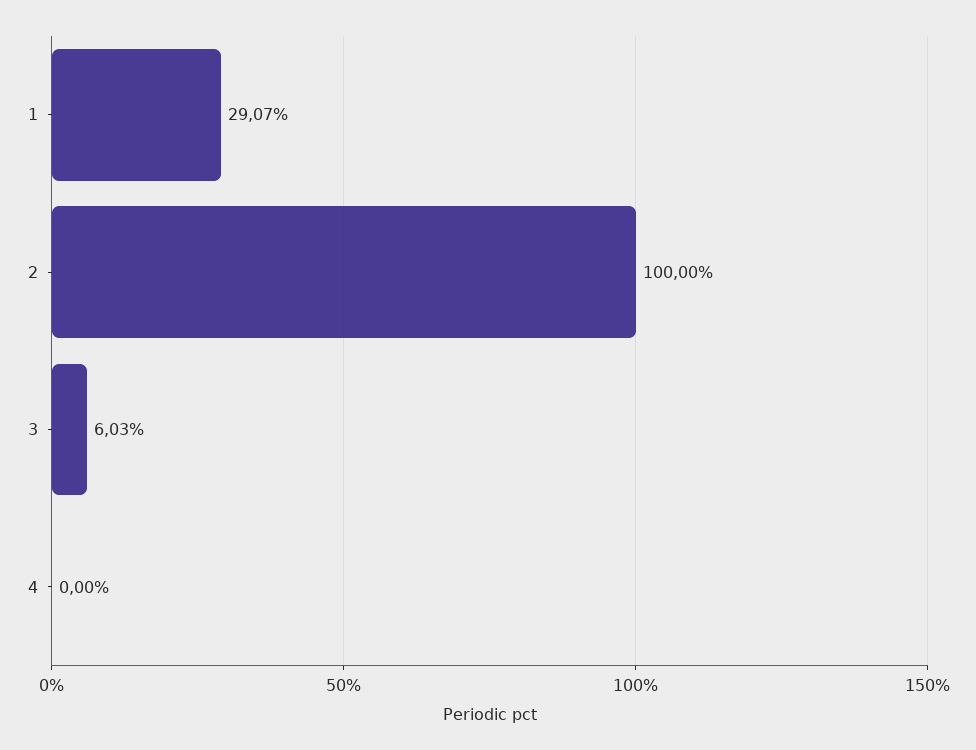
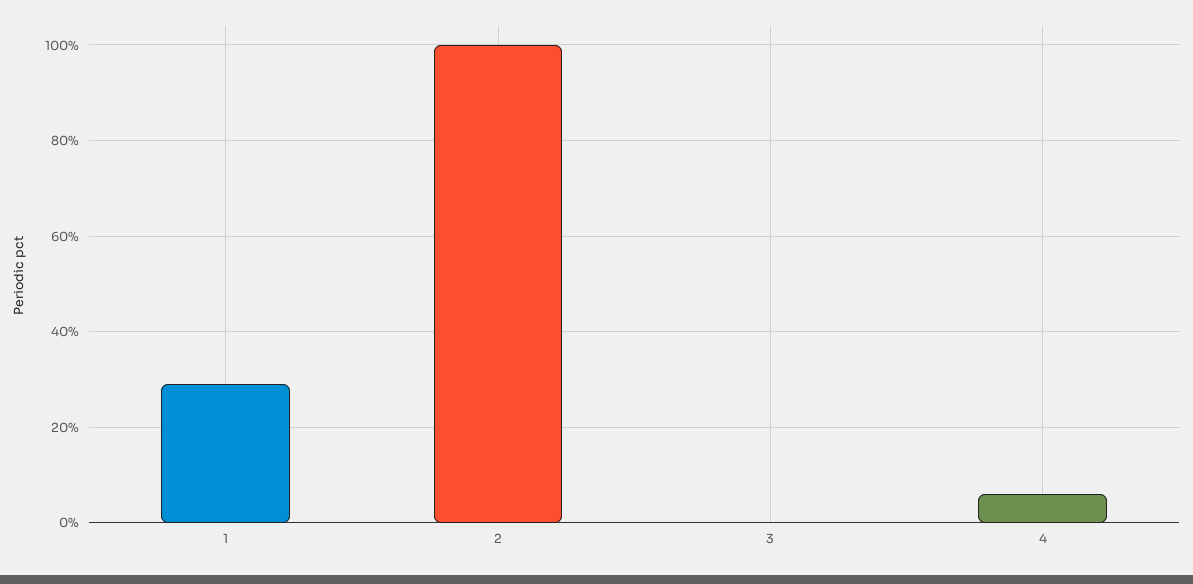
3: 6.03 -> 0
4: 0 -> 6

